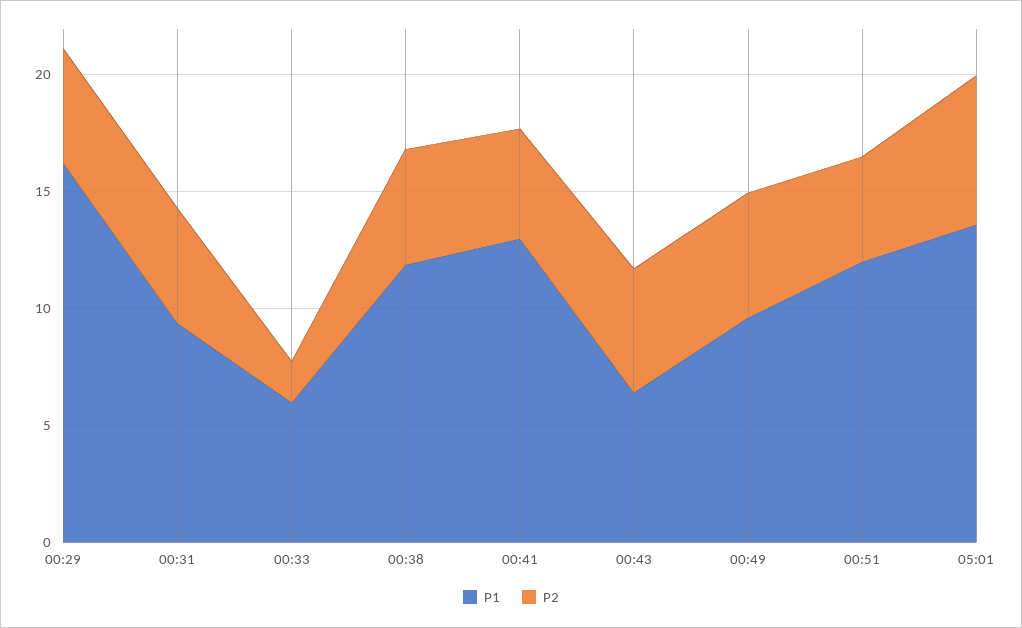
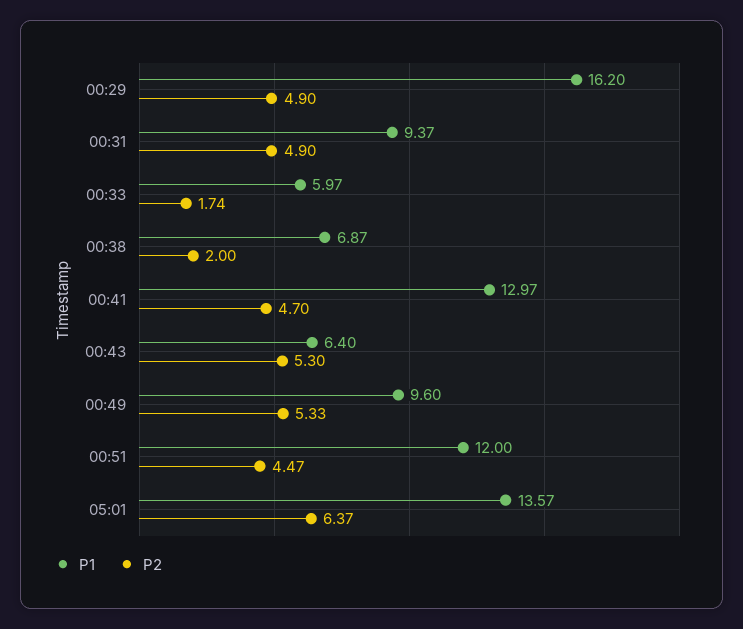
P1, 00:38: 12 -> 6.87
P2, 00:38: 5 -> 2

